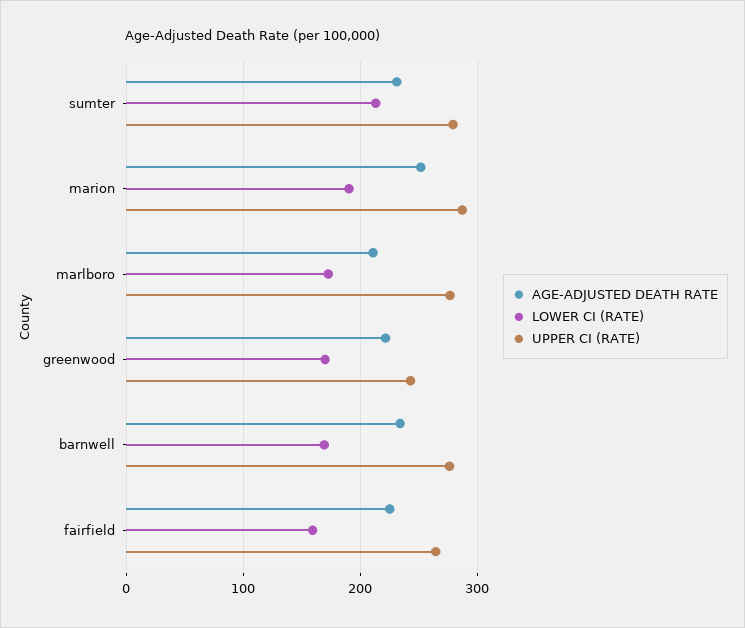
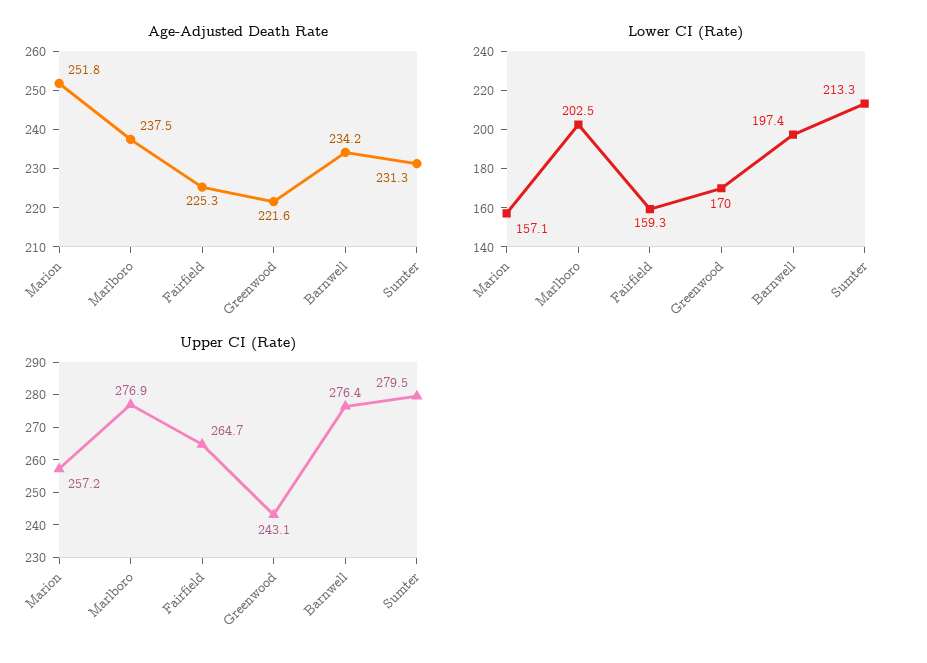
LOWER CI (RATE), marion: 190 -> 157.1
UPPER CI (RATE), marion: 290 -> 257.2
AGE-ADJUSTED DEATH RATE, marlboro: 210 -> 237.5
LOWER CI (RATE), marlboro: 170 -> 202.5
LOWER CI (RATE), barnwell: 170 -> 197.4

